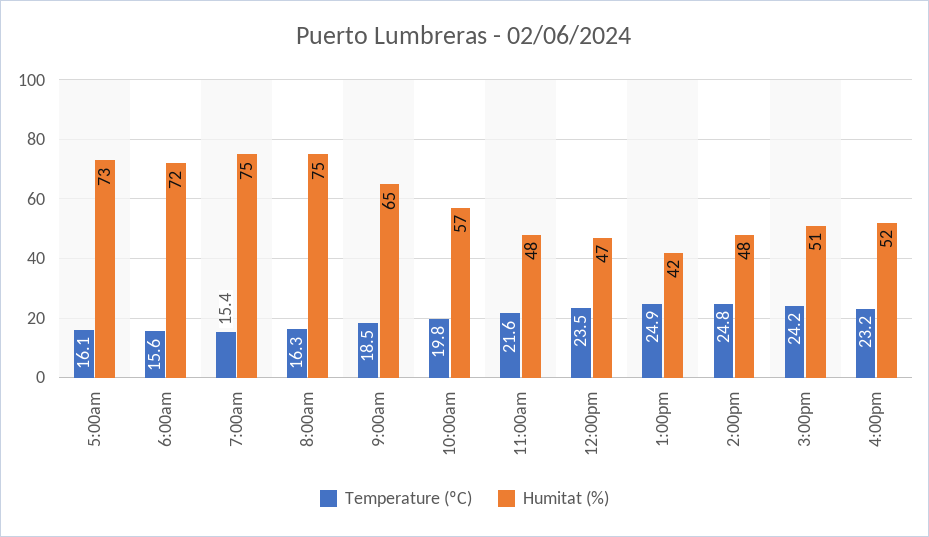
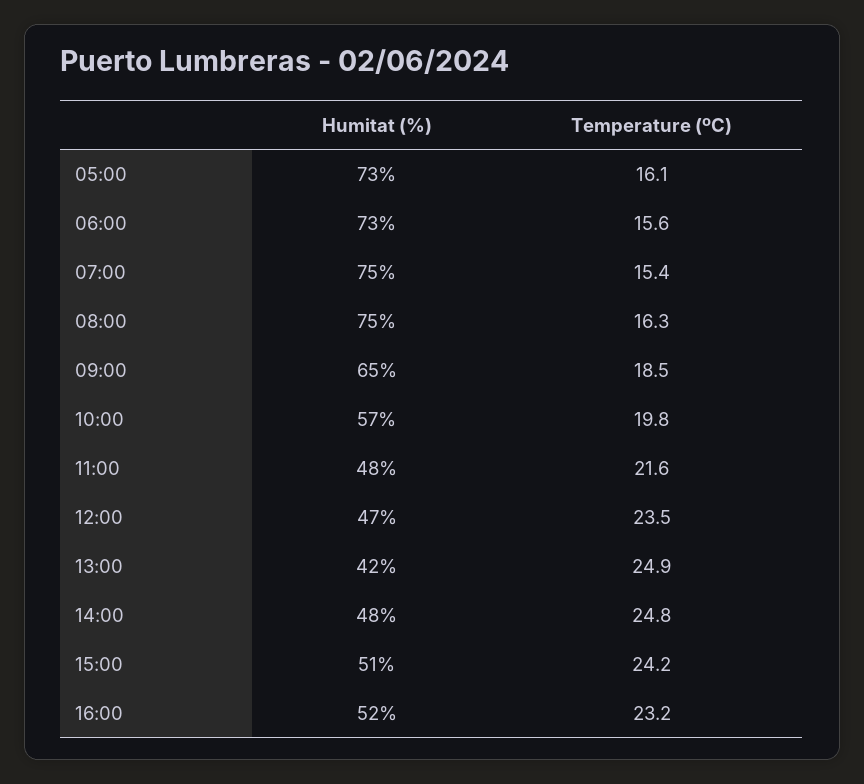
Humitat (%), 6:00am: 72 -> 73

